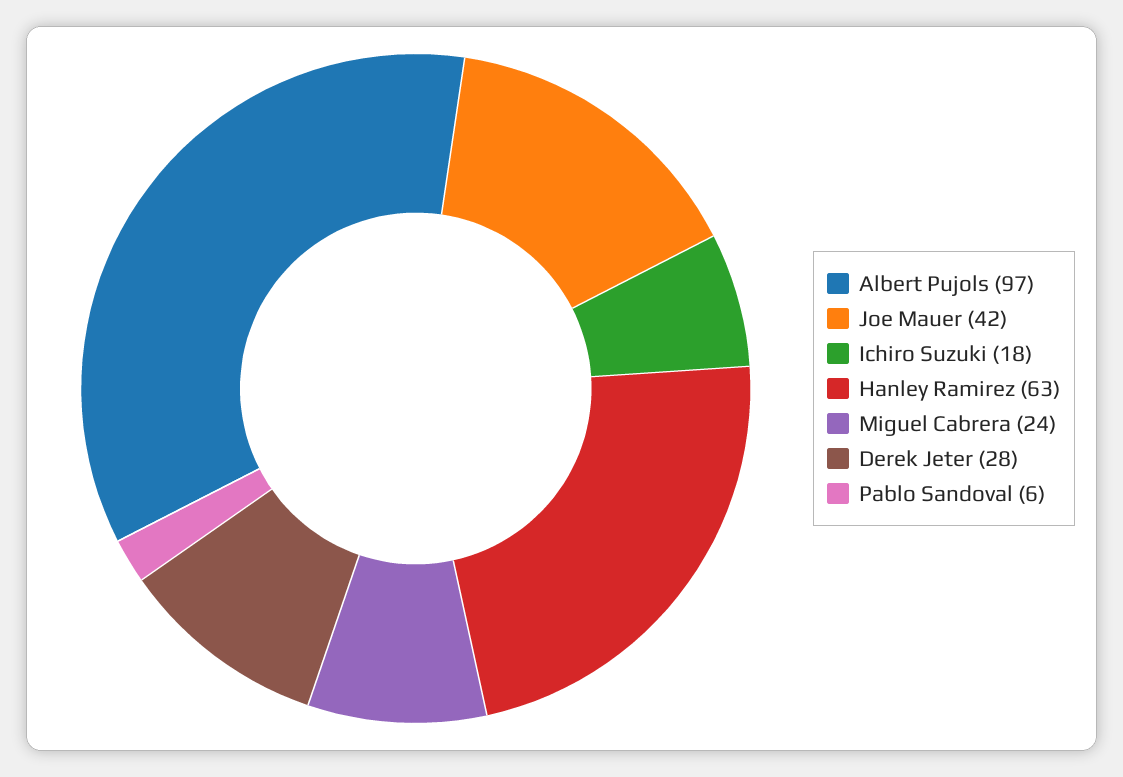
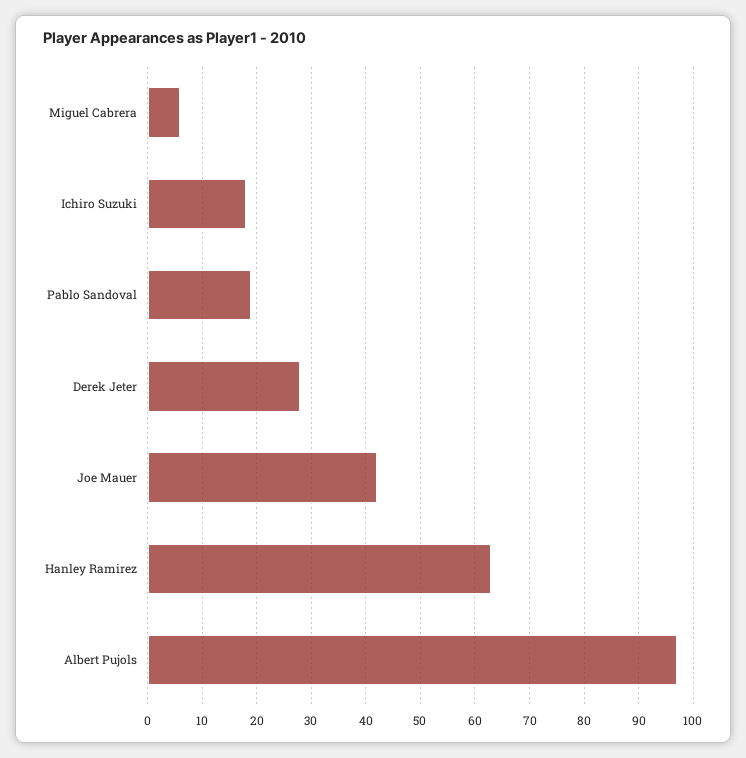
Miguel Cabrera: 24 -> 5
Pablo Sandoval: 6 -> 20

